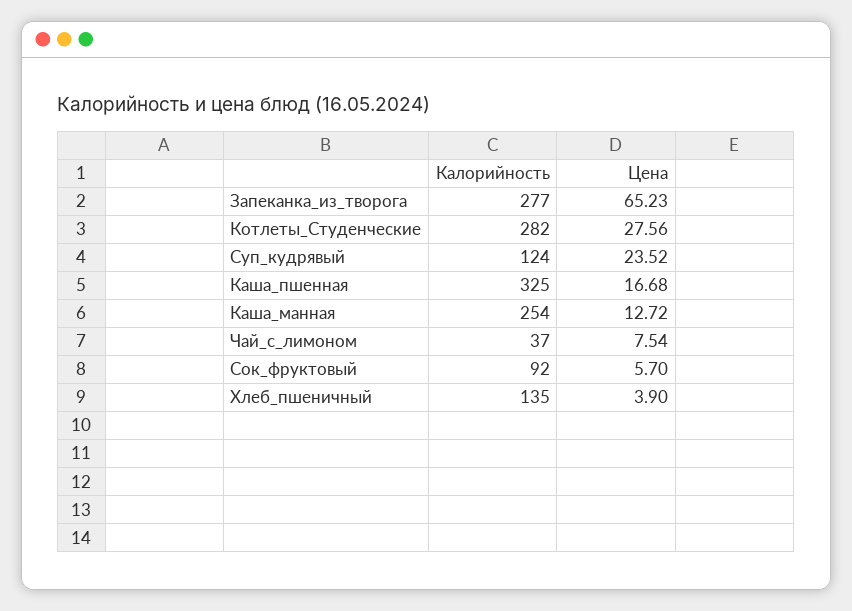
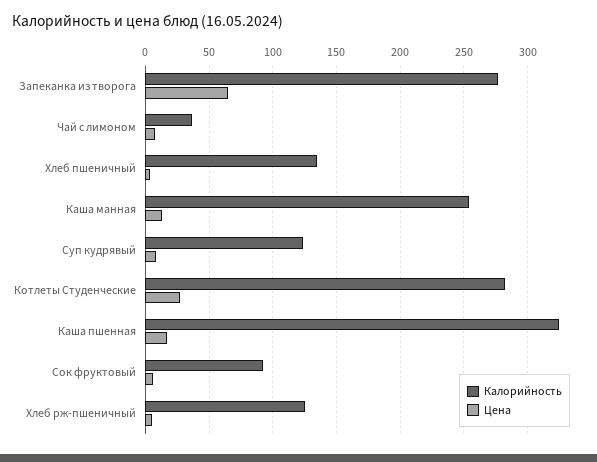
Цена, Суп_кудрявый: 23.52 -> 10
Калорийность, Хлеб рж-пшеничный: none -> 125
Цена, Хлеб рж-пшеничный: none -> 5

